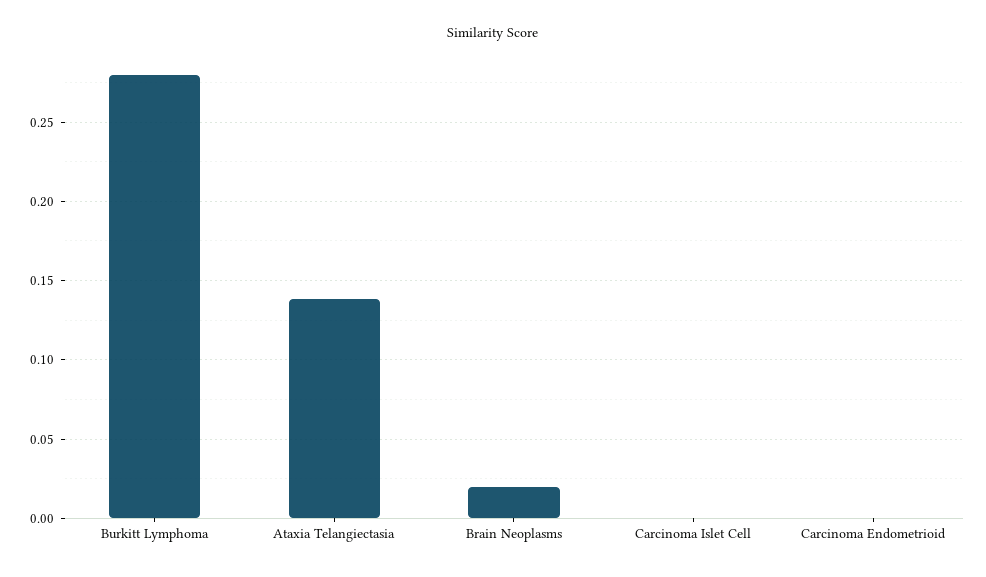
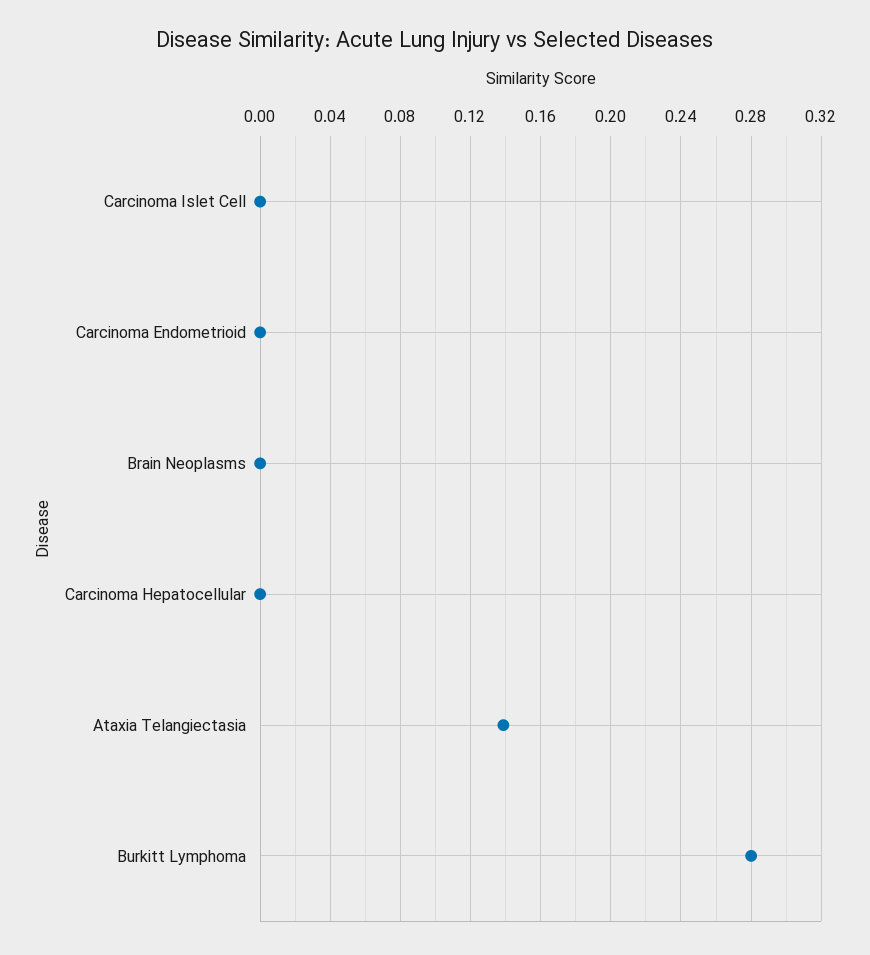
Brain Neoplasms: 0.02 -> 0
Carcinoma Hepatocellular: none -> 0

